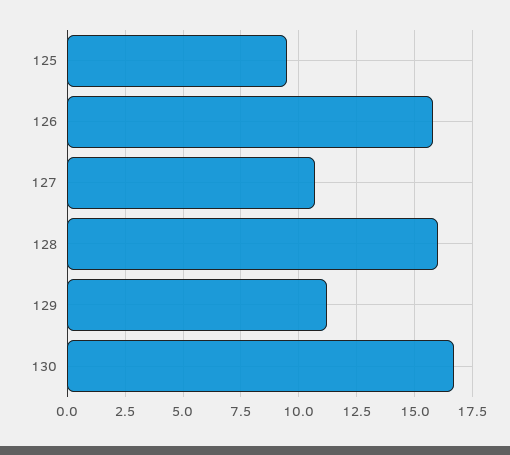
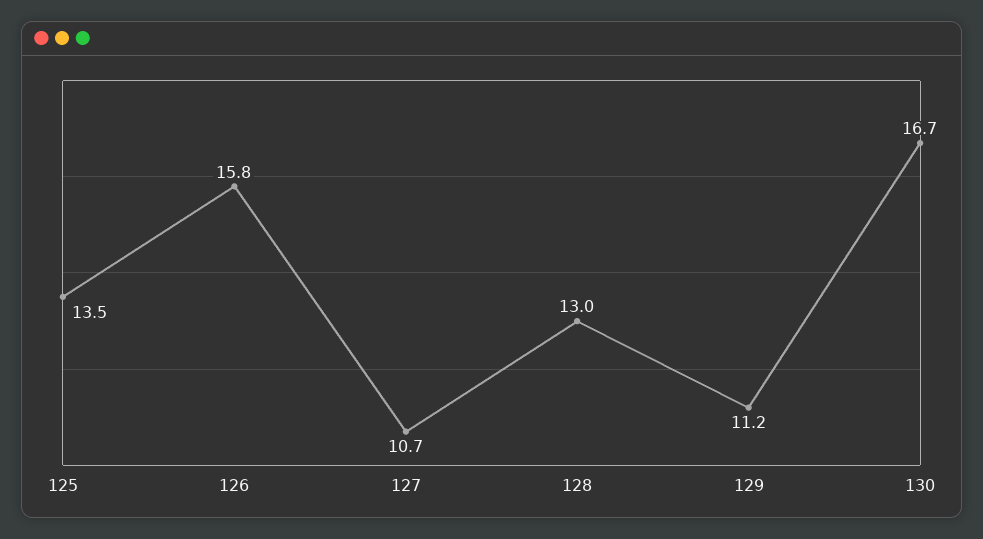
125: 9.5 -> 13.5
128: 16 -> 13

